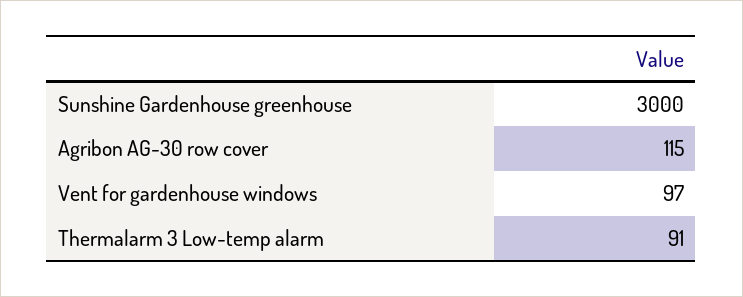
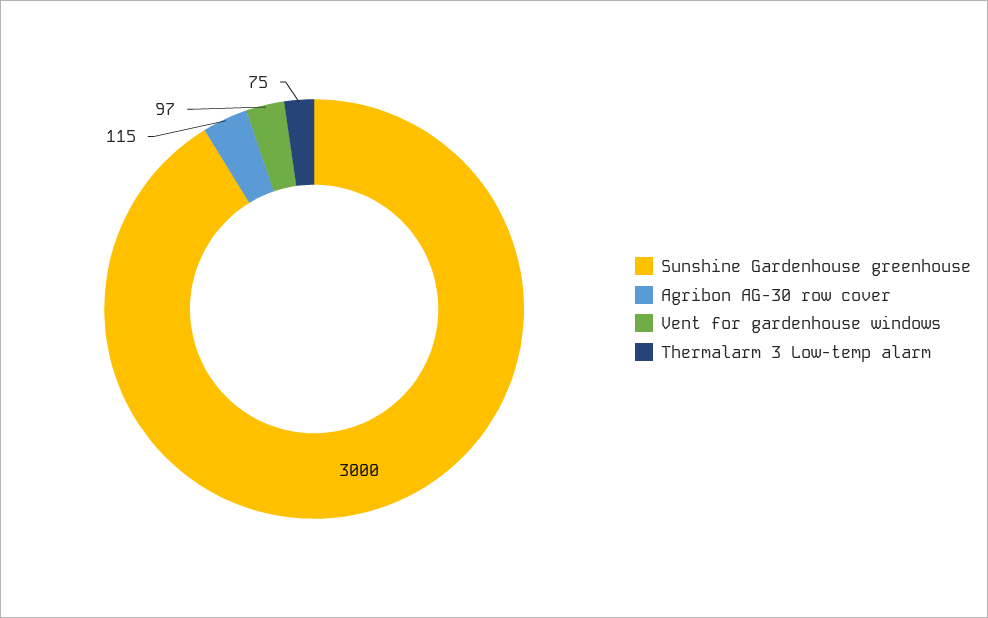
Thermalarm 3 Low-temp alarm: 91 -> 75

